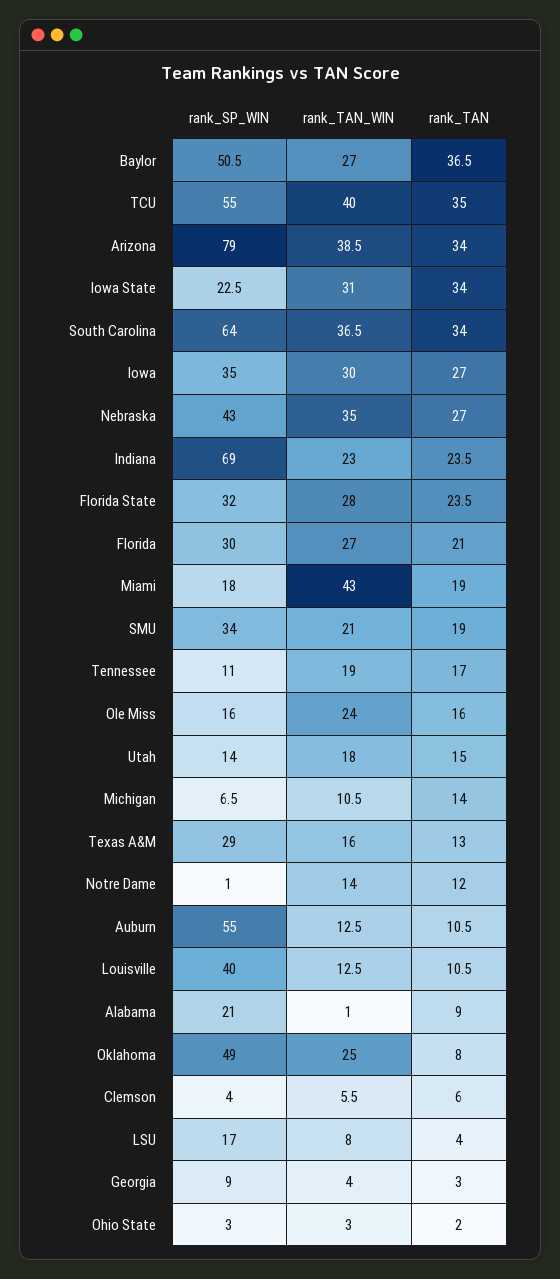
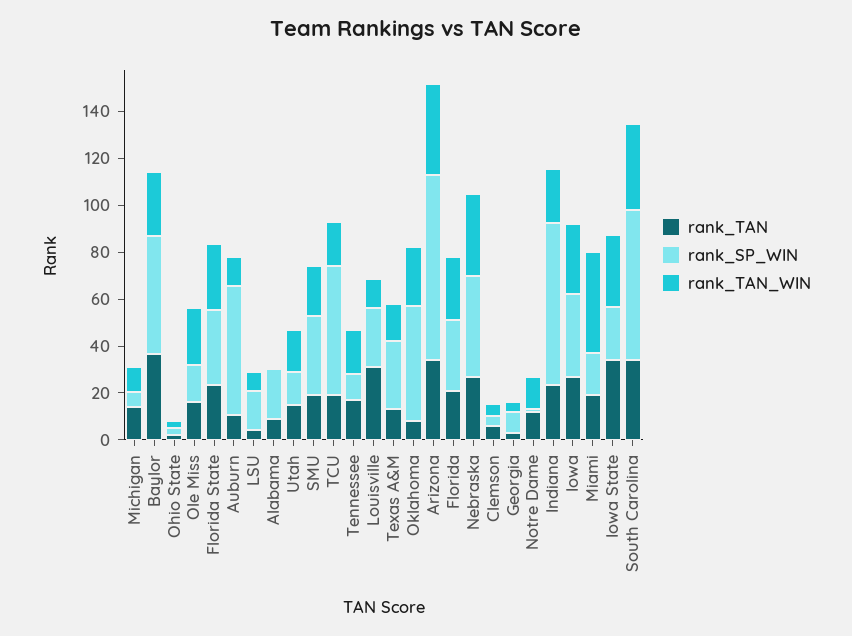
rank_TAN_WIN, TCU: 40 -> 20
rank_TAN, TCU: 35 -> 20
rank_SP_WIN, Louisville: 40 -> 25
rank_TAN, Louisville: 10.5 -> 30

